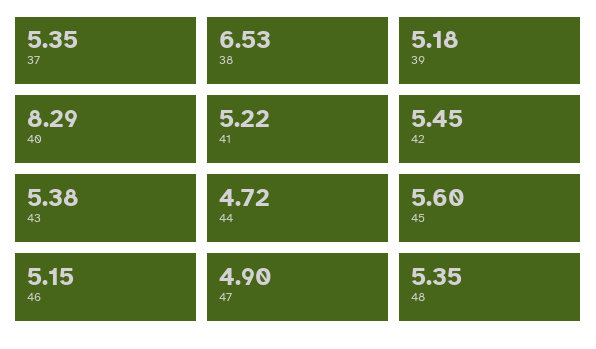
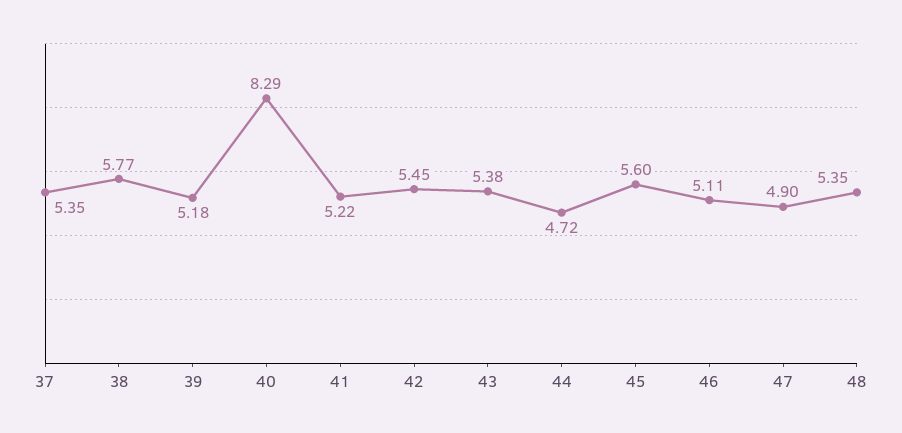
38: 6.53 -> 5.77
46: 5.15 -> 5.11

